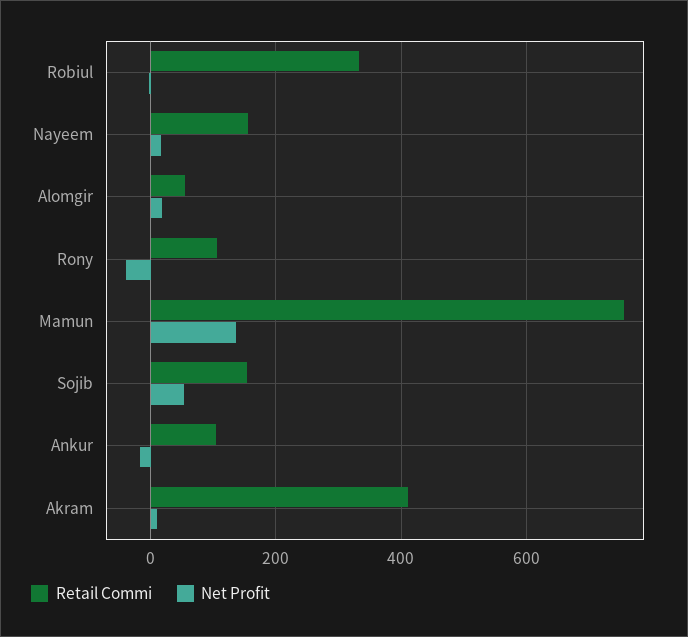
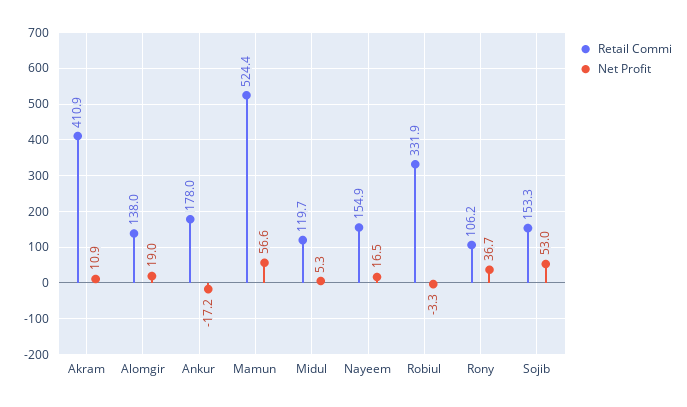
Retail Commi, Alomgir: 60 -> 138
Net Profit, Rony: -40 -> 36.7
Retail Commi, Mamun: 760 -> 524.4
Net Profit, Mamun: 140 -> 56.6
Retail Commi, Ankur: 100 -> 178
Retail Commi, Midul: none -> 119.7
Net Profit, Midul: none -> 5.3

